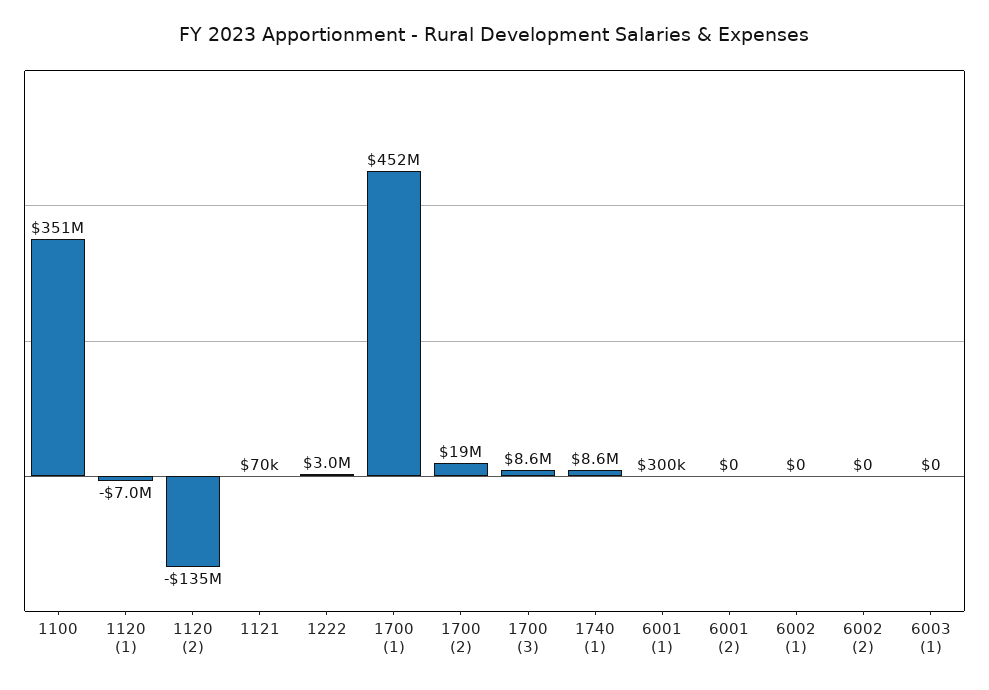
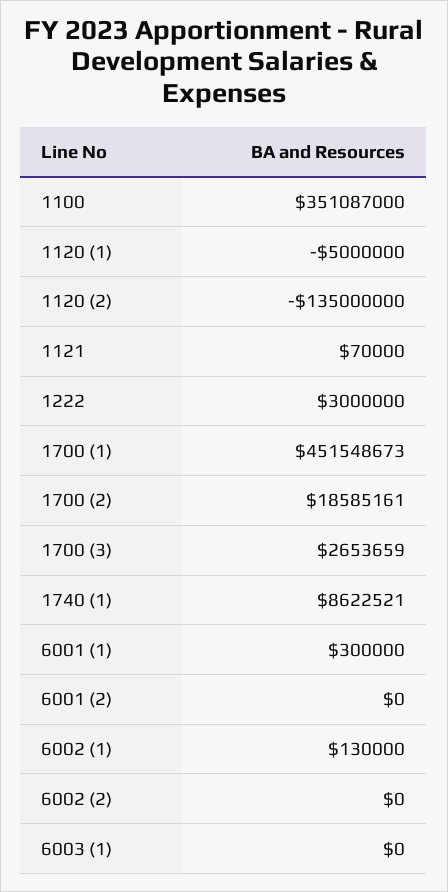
1120 (1): -7000000 -> -5000000
1700 (3): 8600000 -> 2653659
6002 (1): 0 -> 130000

